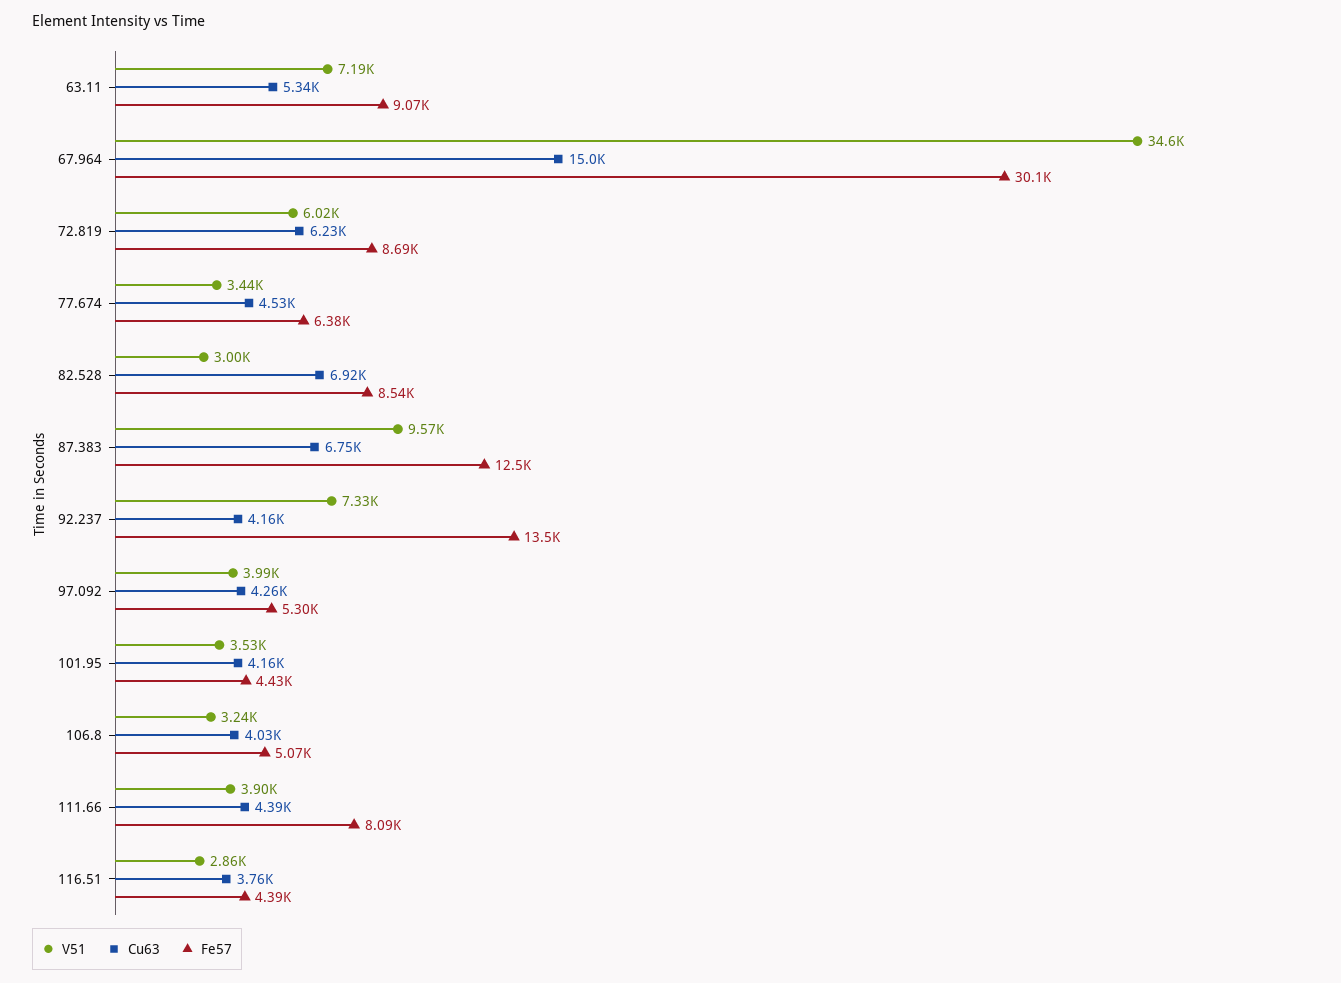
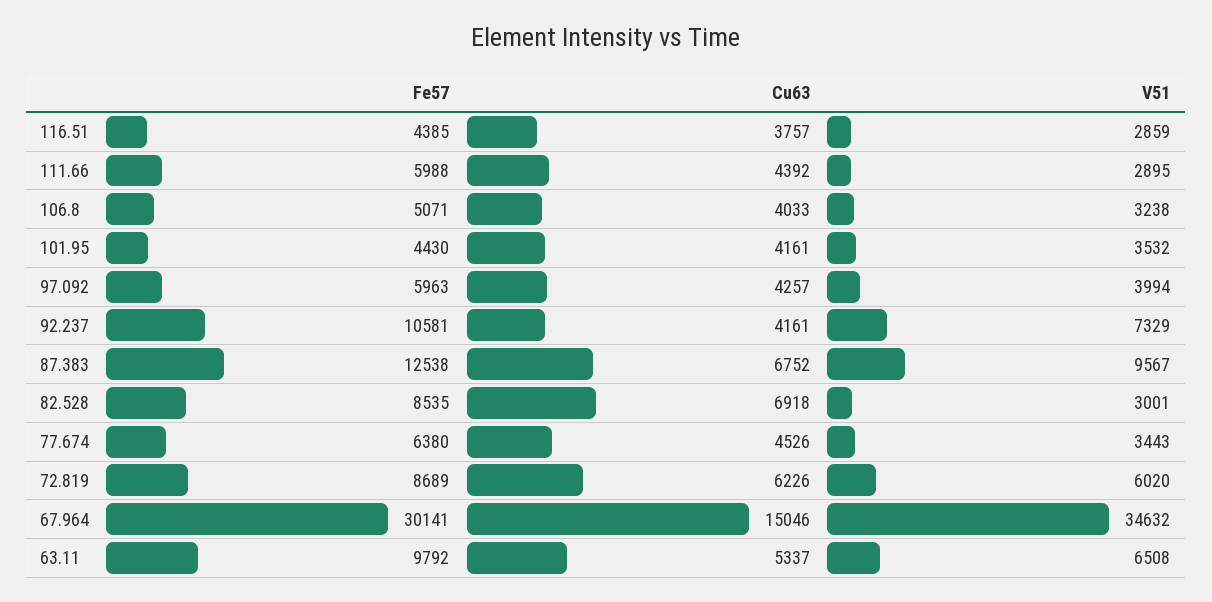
V51, 63.11: 7190 -> 6508
Fe57, 63.11: 9070 -> 9792
Fe57, 92.237: 13500 -> 10581
Fe57, 97.092: 5300 -> 5963
V51, 111.66: 3900 -> 2895
Fe57, 111.66: 8090 -> 5988

